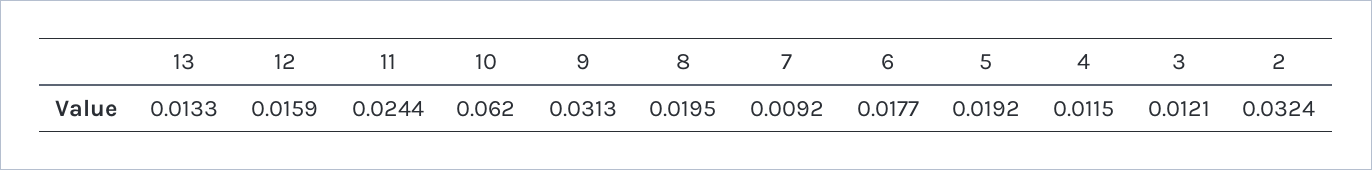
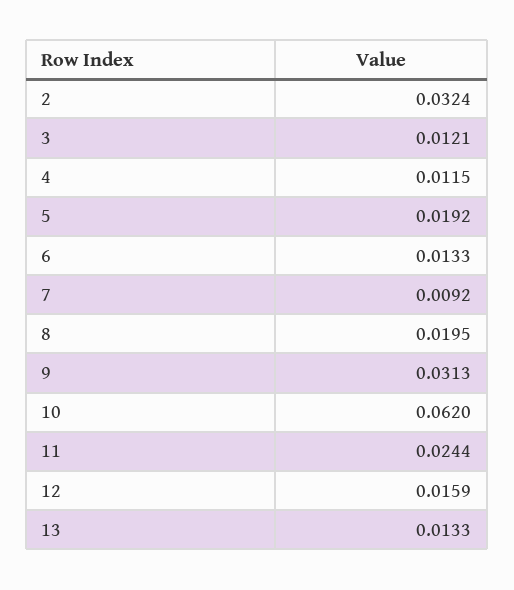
6: 0.0177 -> 0.0133

